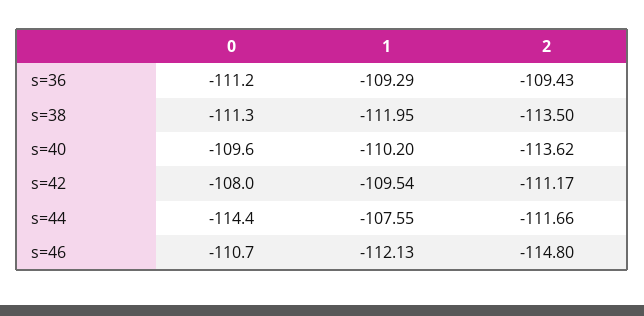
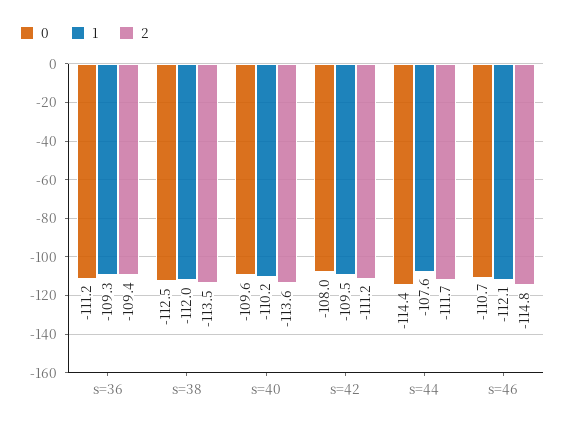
0, s=38: -111.3 -> -112.5

